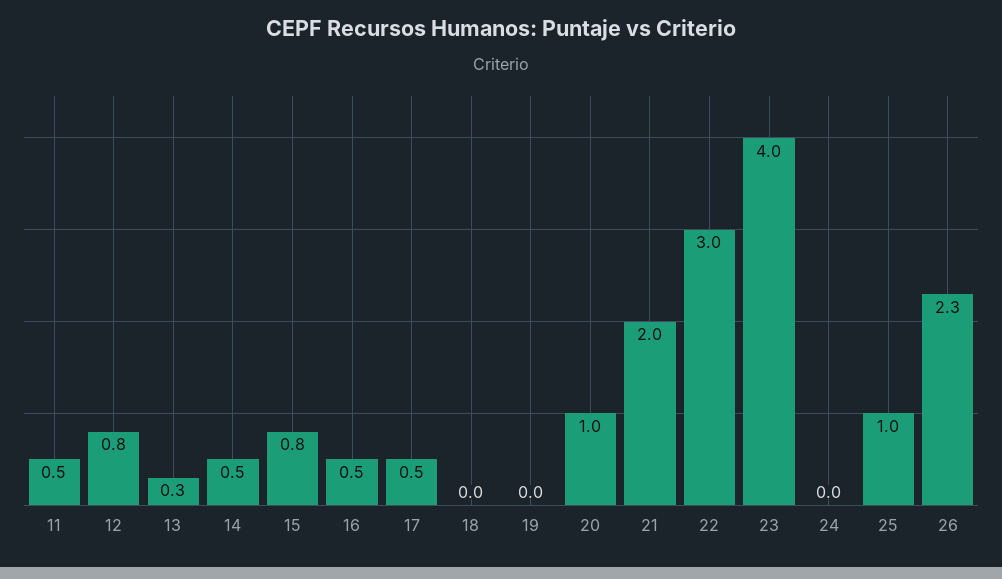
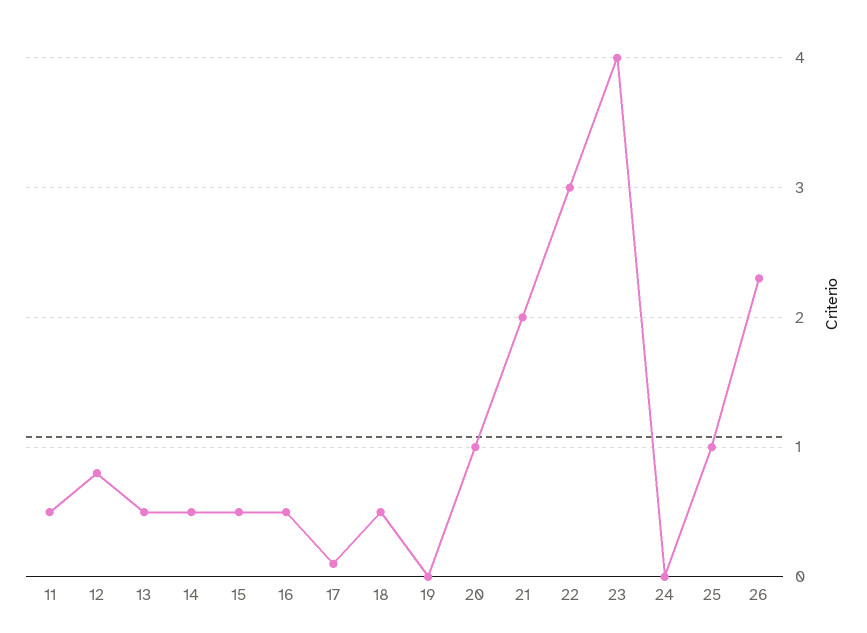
13: 0.3 -> 0.5
15: 0.8 -> 0.5
17: 0.5 -> 0.1
18: 0 -> 0.5

